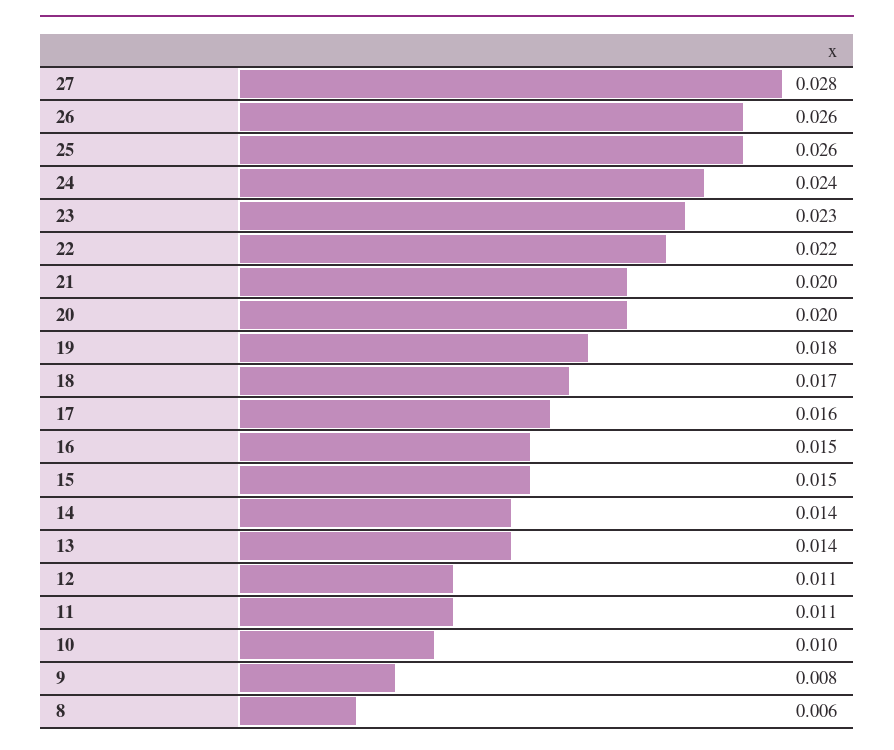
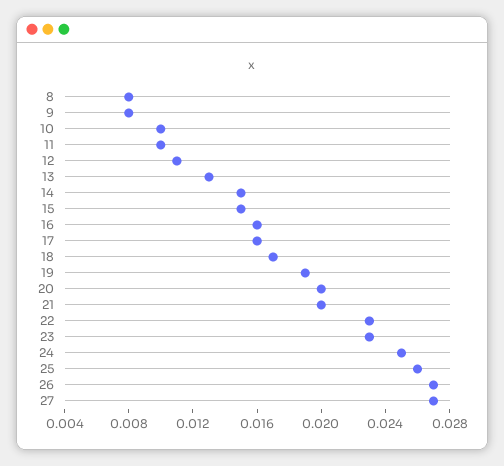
27: 0.028 -> 0.027
26: 0.026 -> 0.027
24: 0.024 -> 0.025
22: 0.022 -> 0.023
19: 0.018 -> 0.019
16: 0.015 -> 0.016
14: 0.014 -> 0.015
13: 0.014 -> 0.013
11: 0.011 -> 0.01
8: 0.006 -> 0.008

